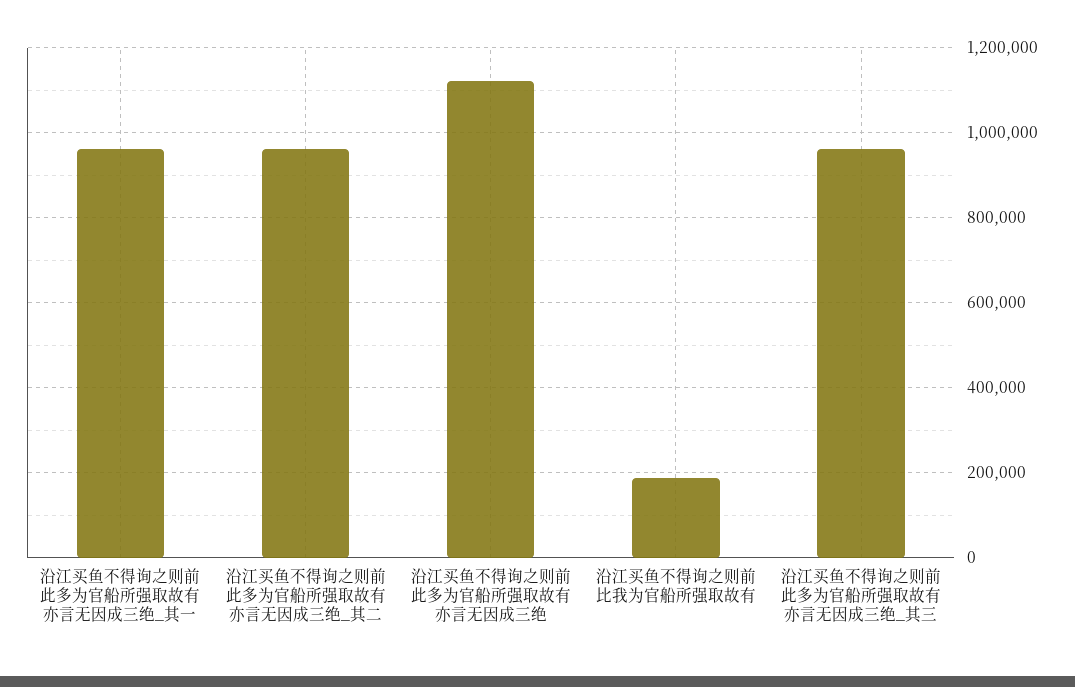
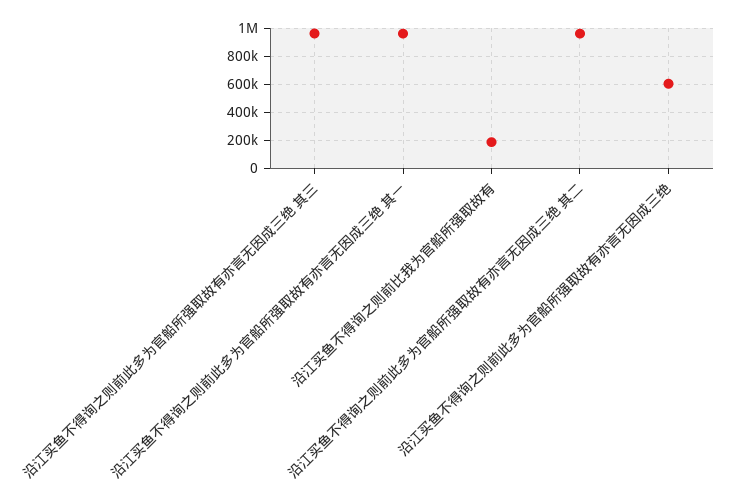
沿江买鱼不得询之则前此多为官船所强取故有亦言无因成三绝: 1120000 -> 600000

